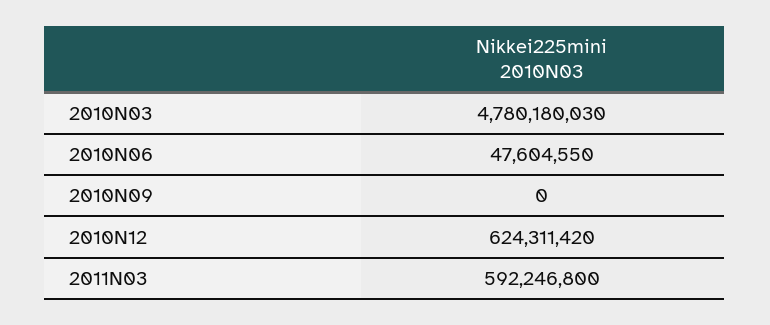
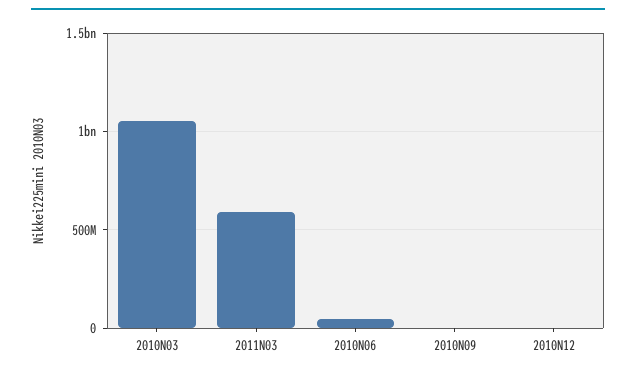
2010N03: 4780180030 -> 1050000000
2010N12: 624311420 -> 0

